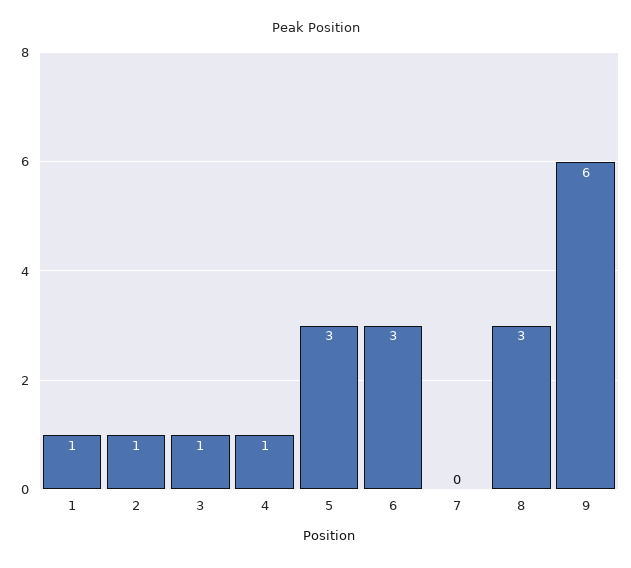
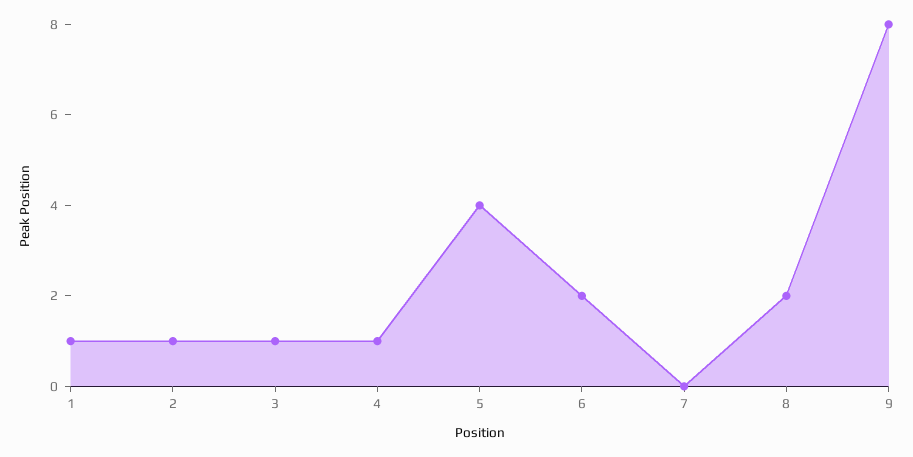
5: 3 -> 4
6: 3 -> 2
8: 3 -> 2
9: 6 -> 8

